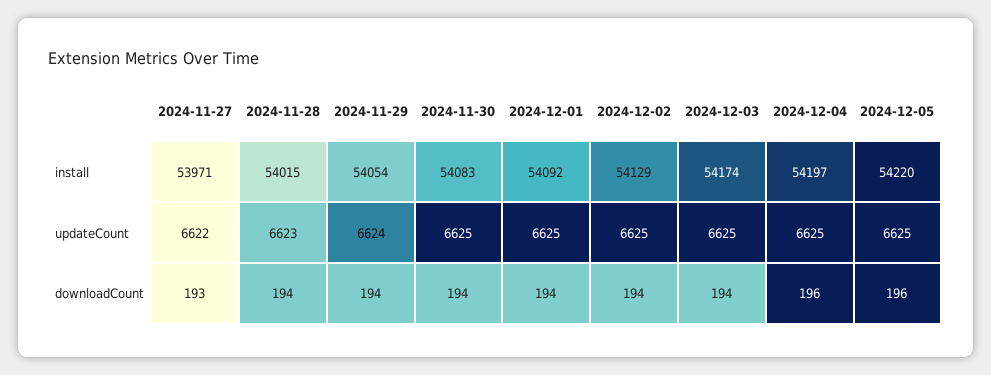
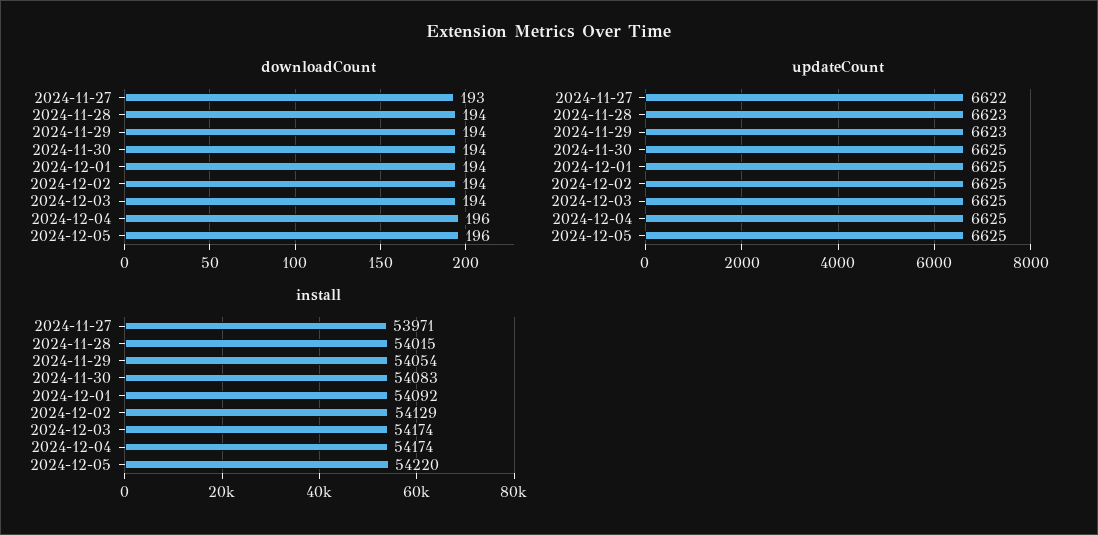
install, 2024-12-04: 54197 -> 54174
updateCount, 2024-11-29: 6624 -> 6623

